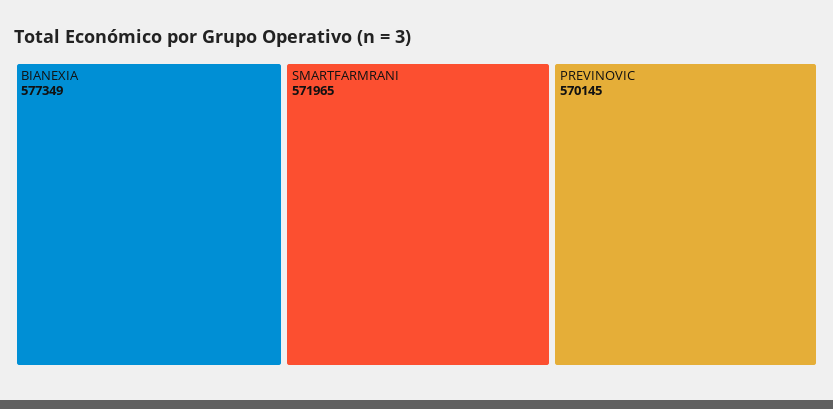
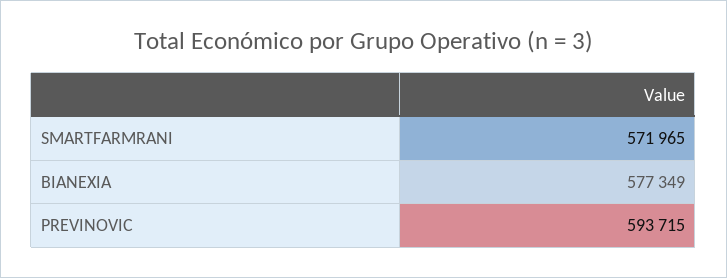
PREVINOVIC: 570145 -> 593715

